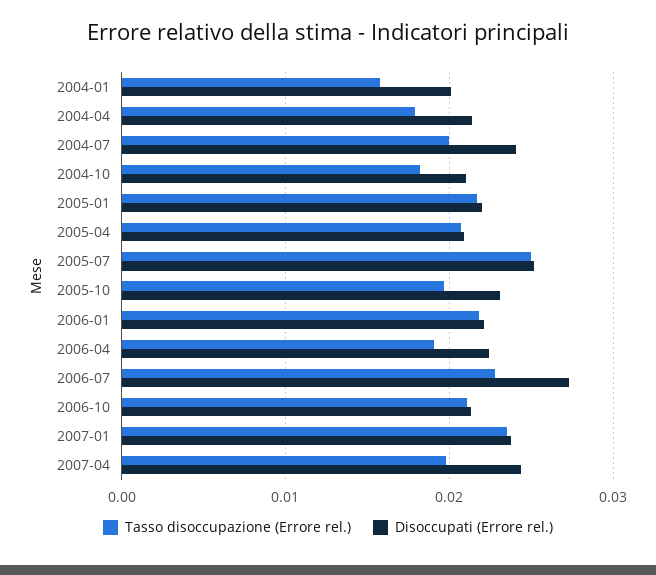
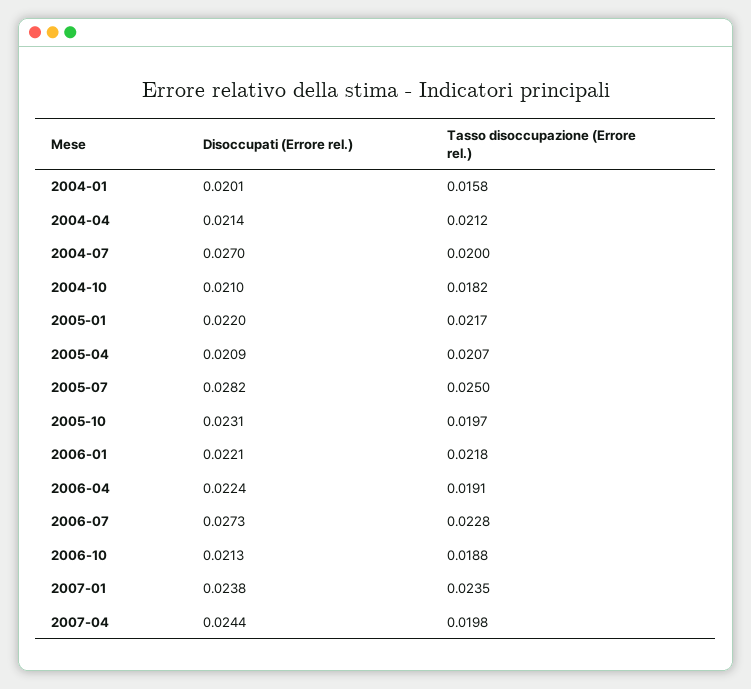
Tasso disoccupazione (Errore rel.), 2004-04: 0.018 -> 0.0212
Disoccupati (Errore rel.), 2004-07: 0.024 -> 0.027
Disoccupati (Errore rel.), 2005-07: 0.025 -> 0.0282
Tasso disoccupazione (Errore rel.), 2006-10: 0.021 -> 0.0188

